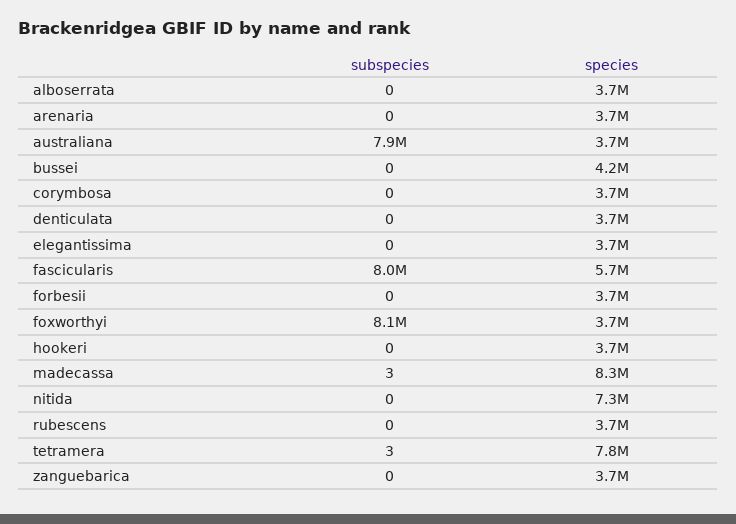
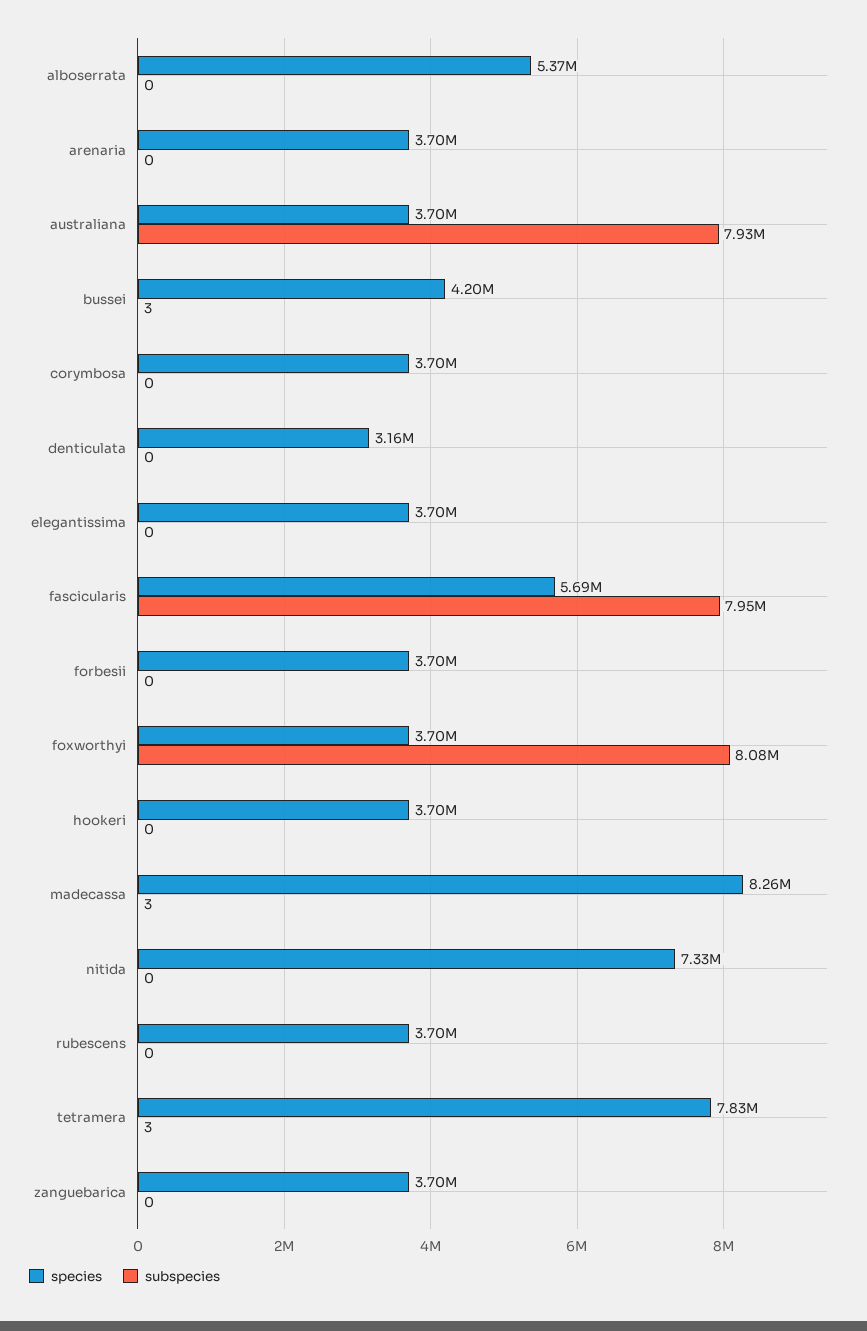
species, alboserrata: 3700000 -> 5370000
subspecies, bussei: 0 -> 3
species, denticulata: 3700000 -> 3160000

